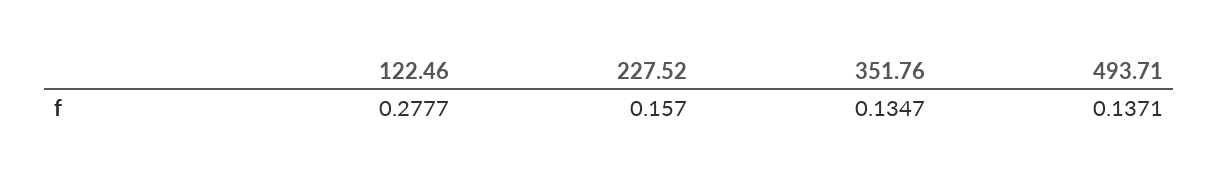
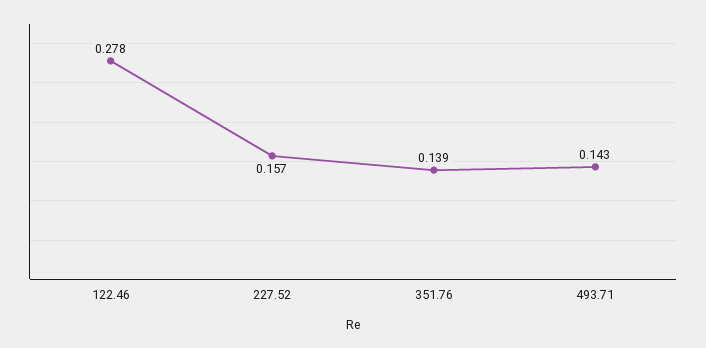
351.76: 0.1347 -> 0.139
493.71: 0.1371 -> 0.143

